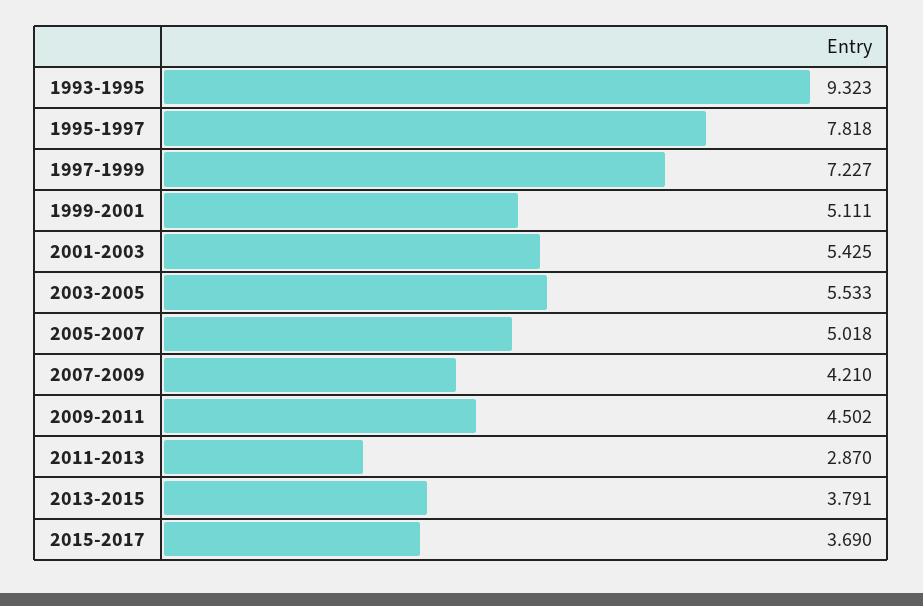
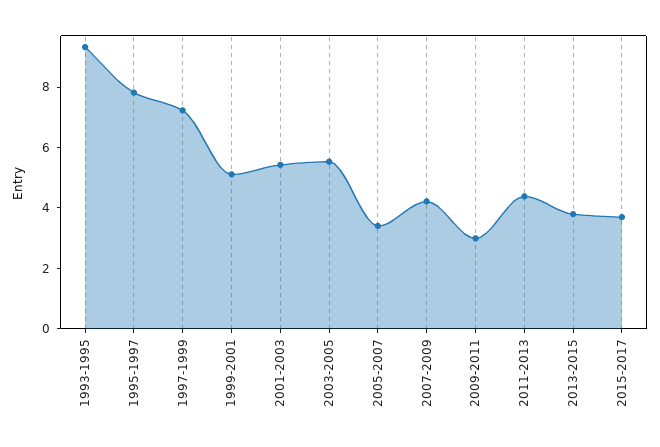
2005-2007: 5.018 -> 3.5
2009-2011: 4.502 -> 3
2011-2013: 2.87 -> 4.5

